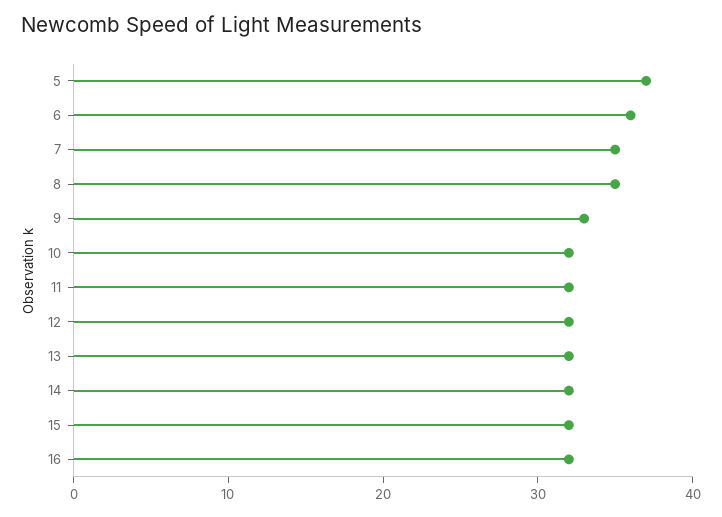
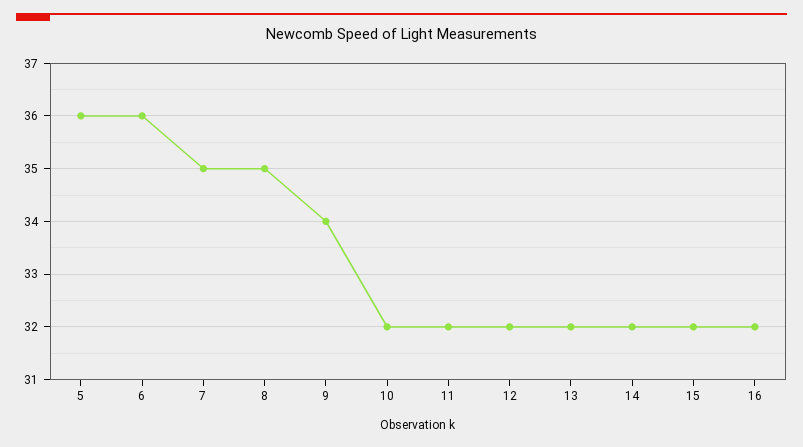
5: 37 -> 36
9: 33 -> 34

